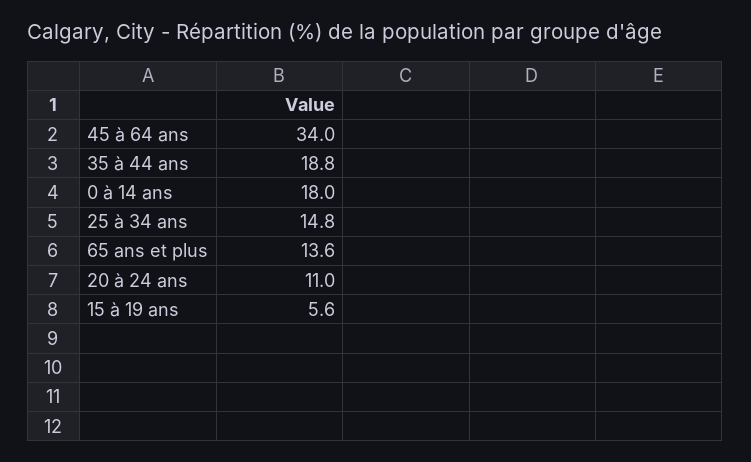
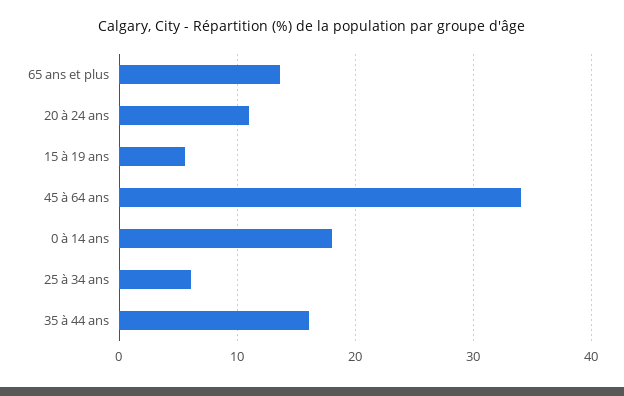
35 à 44 ans: 18.8 -> 16
25 à 34 ans: 14.8 -> 6

